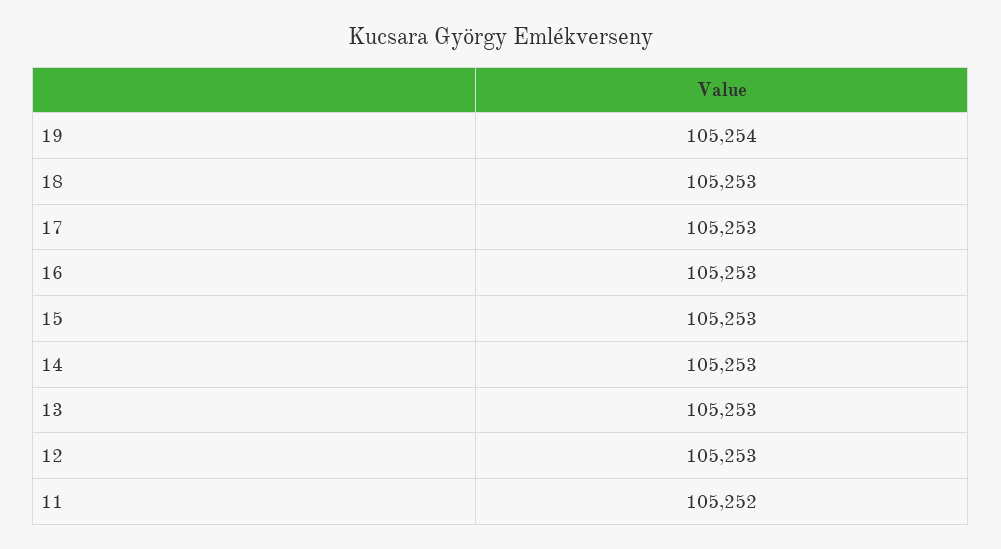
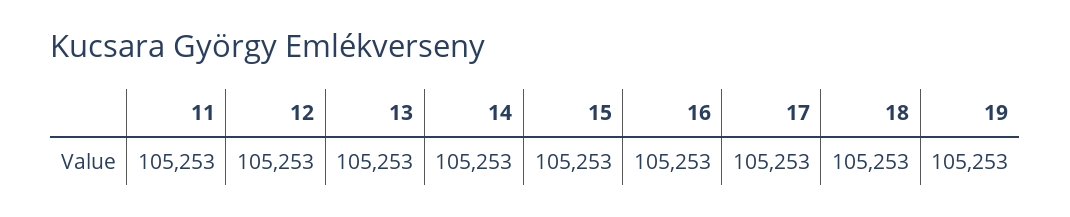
19: 105254 -> 105253
11: 105252 -> 105253

